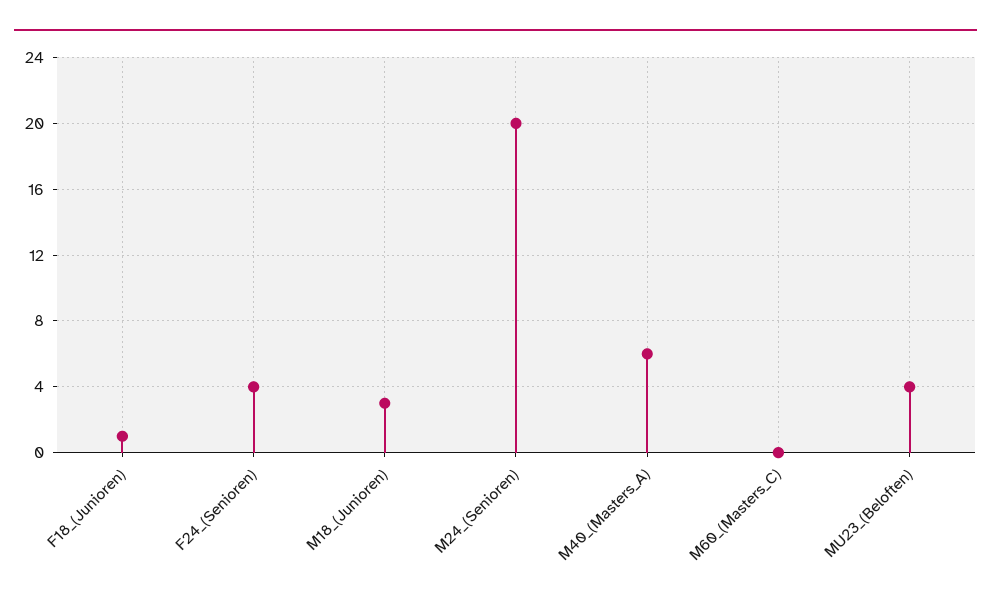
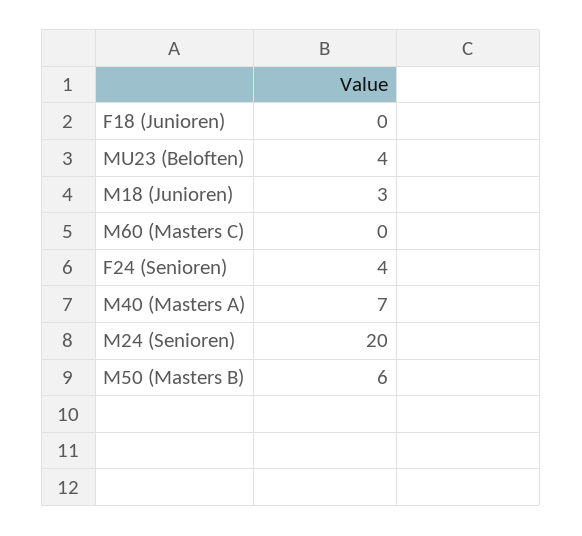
F18_(Junioren): 1 -> 0
M40_(Masters_A): 6 -> 7
M50 (Masters B): none -> 6

